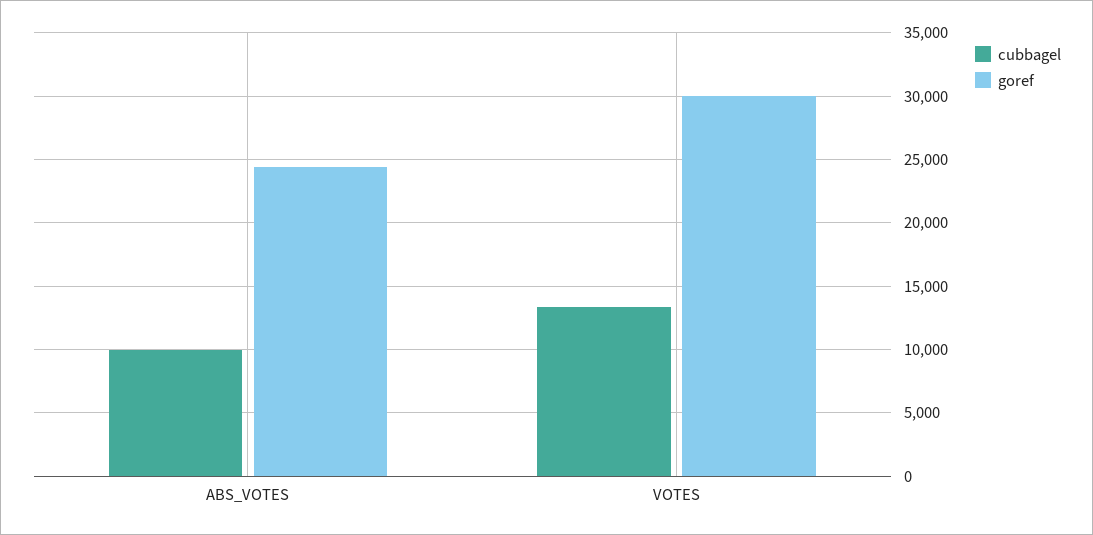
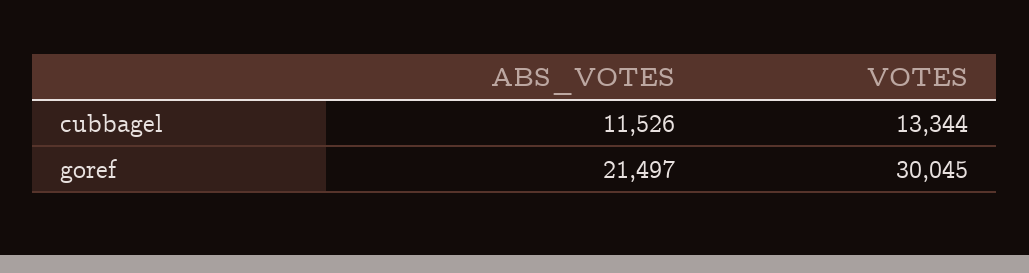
cubbagel, ABS_VOTES: 10000 -> 11526
goref, ABS_VOTES: 24500 -> 21497

